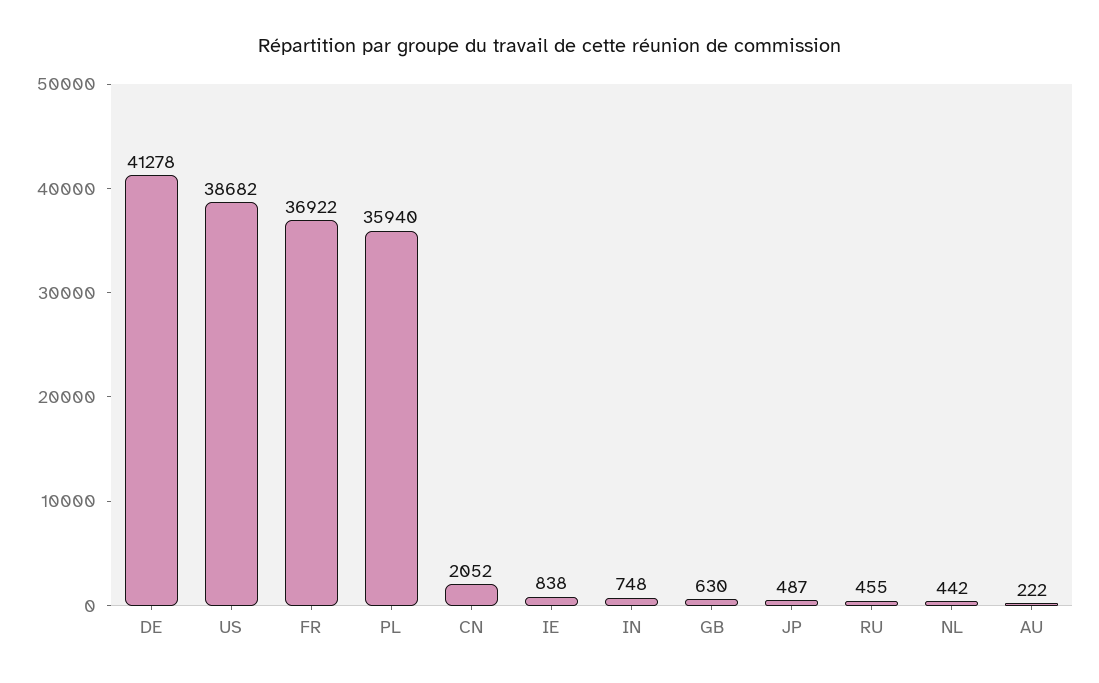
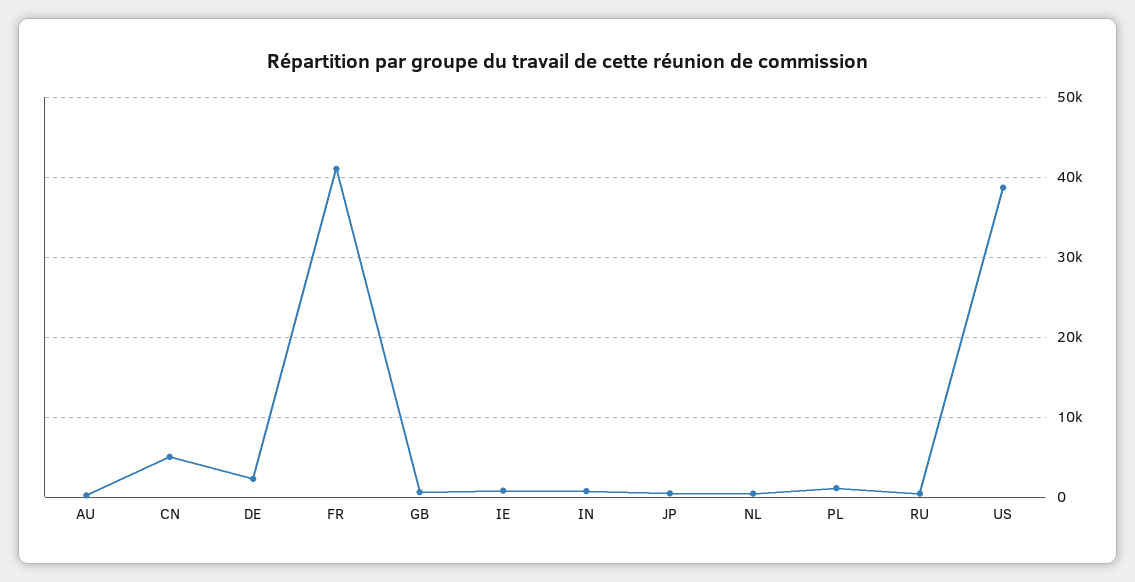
DE: 41278 -> 2000
FR: 36922 -> 41000
PL: 35940 -> 1000
CN: 2052 -> 5000

